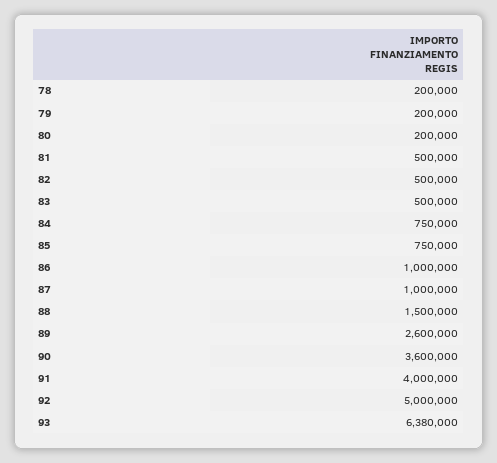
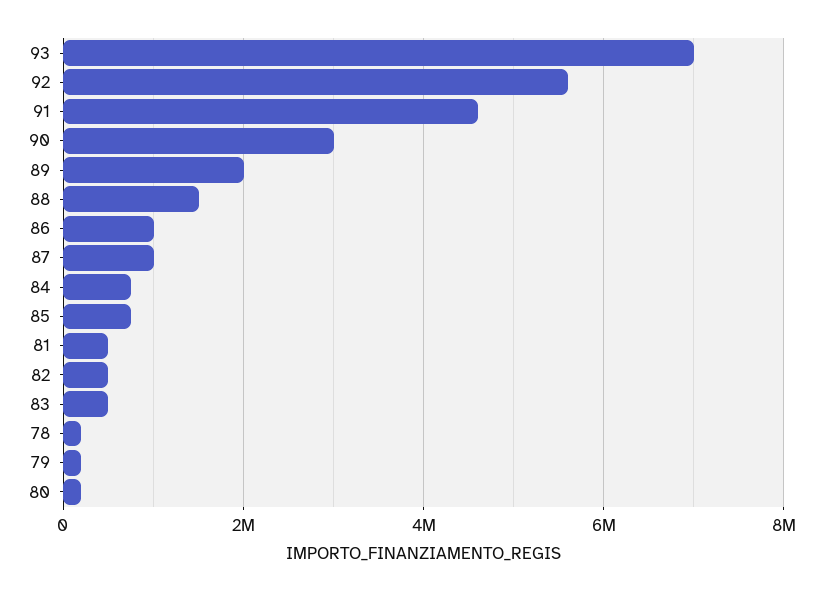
89: 2600000 -> 2000000
90: 3600000 -> 3000000
91: 4000000 -> 4600000
92: 5000000 -> 5600000
93: 6380000 -> 7000000

